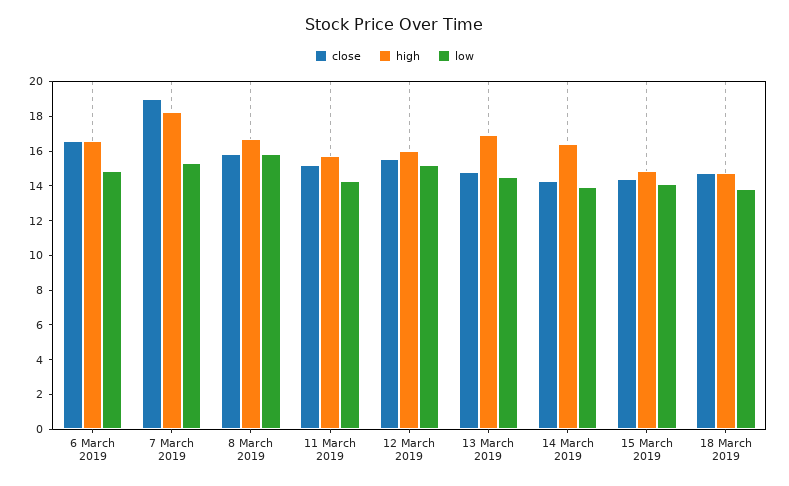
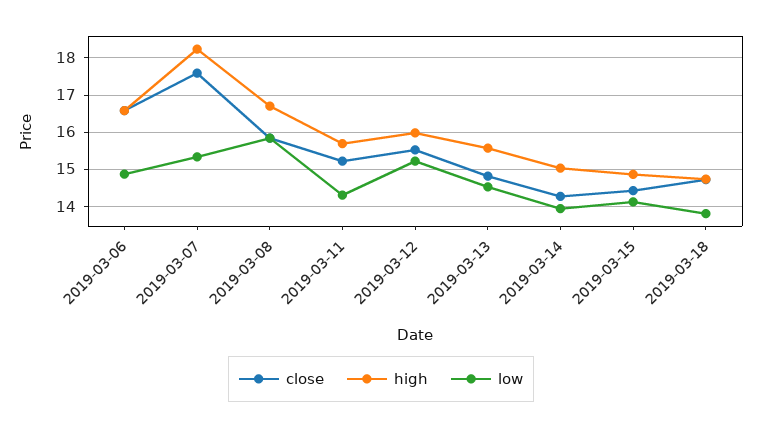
close, 7 March 2019: 19 -> 17.6
high, 13 March 2019: 17 -> 15.6
high, 14 March 2019: 16.5 -> 15

